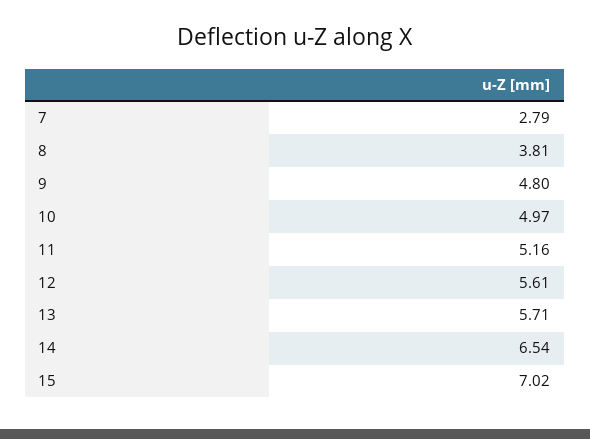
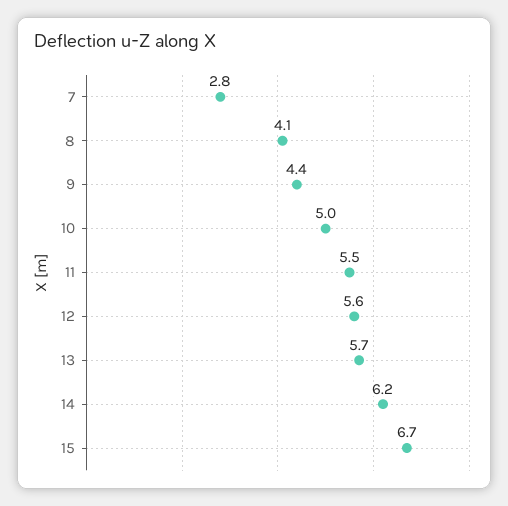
8: 3.81 -> 4.1
9: 4.8 -> 4.4
11: 5.16 -> 5.5
14: 6.54 -> 6.2
15: 7.02 -> 6.7

